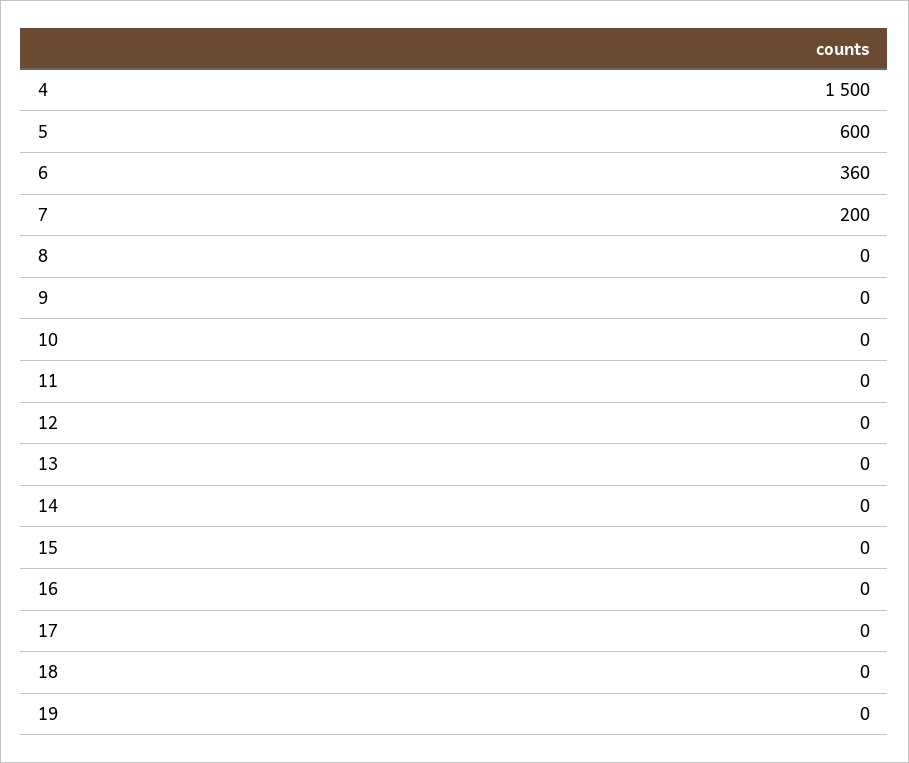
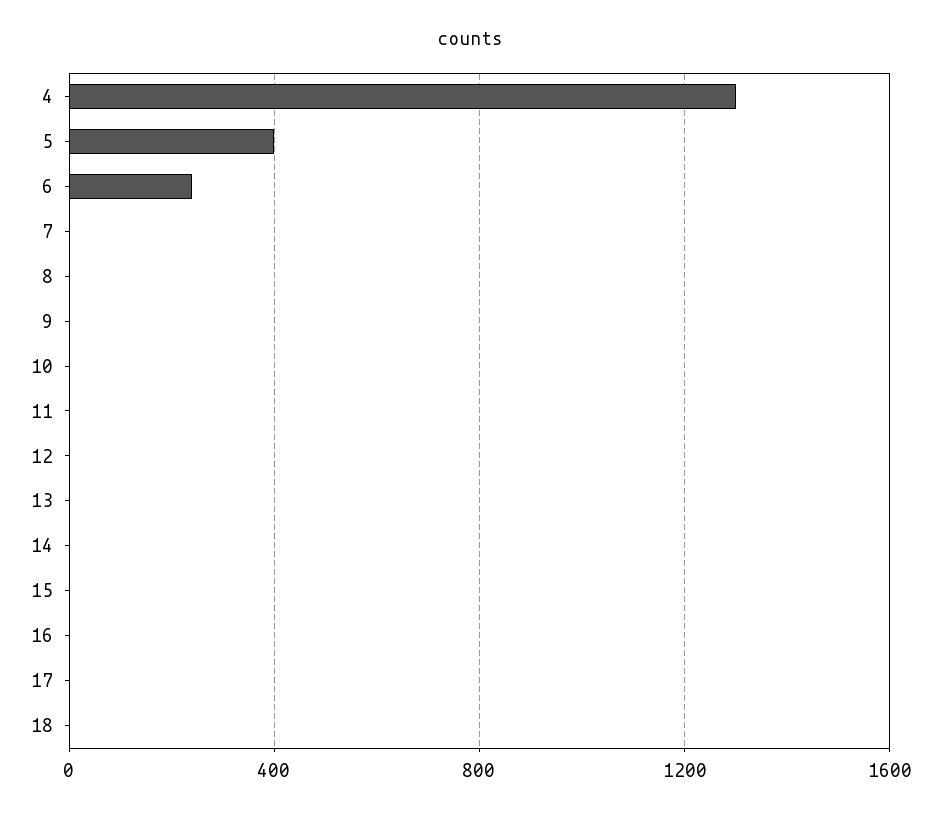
4: 1500 -> 1300
5: 600 -> 400
6: 360 -> 250
7: 200 -> 0
19: 0 -> none

